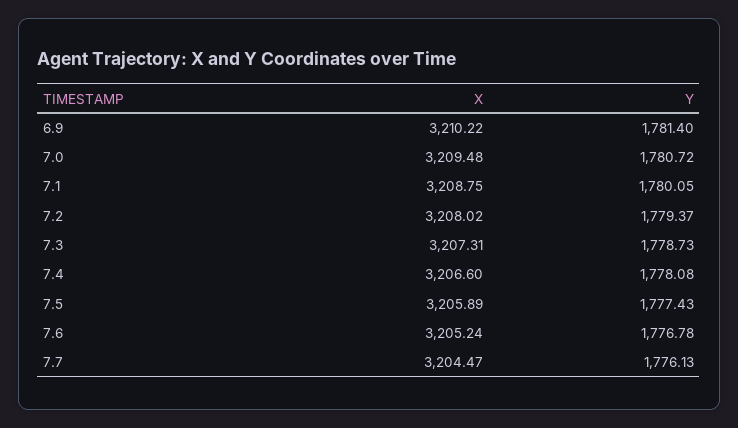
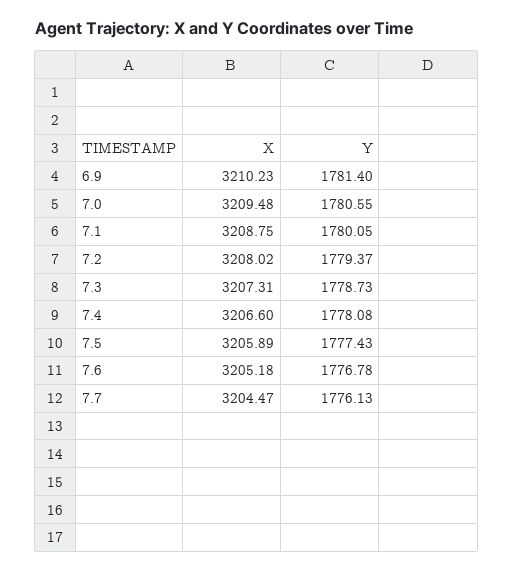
X, 6.9: 3210.22 -> 3210.23
Y, 7.0: 1780.72 -> 1780.55
X, 7.6: 3205.24 -> 3205.18

